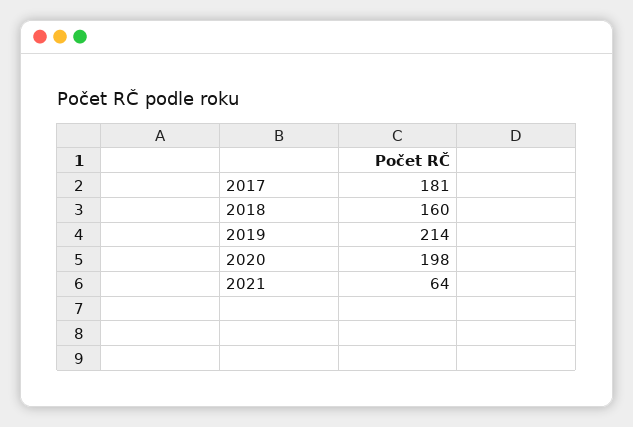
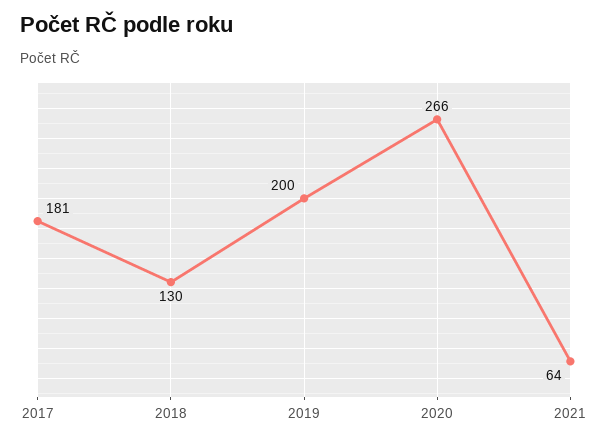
2018: 160 -> 130
2019: 214 -> 200
2020: 198 -> 266

